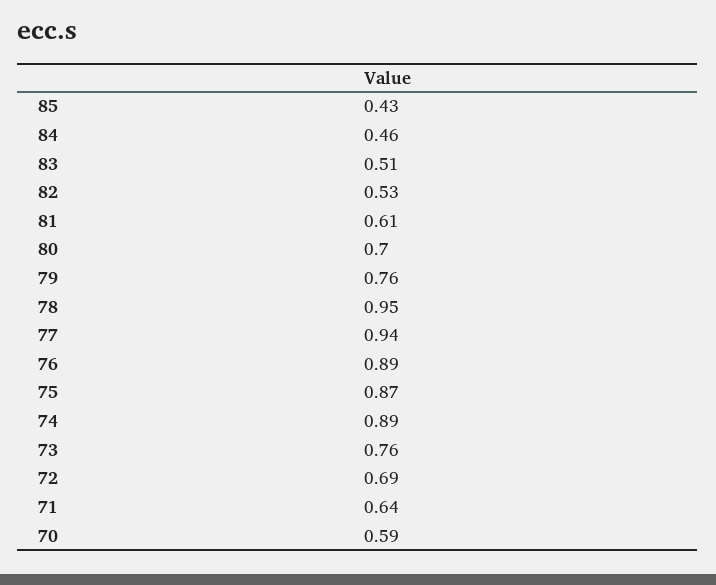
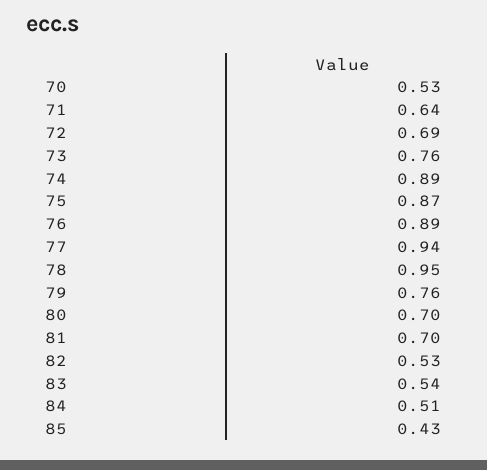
84: 0.46 -> 0.51
83: 0.51 -> 0.54
81: 0.61 -> 0.7
70: 0.59 -> 0.53

